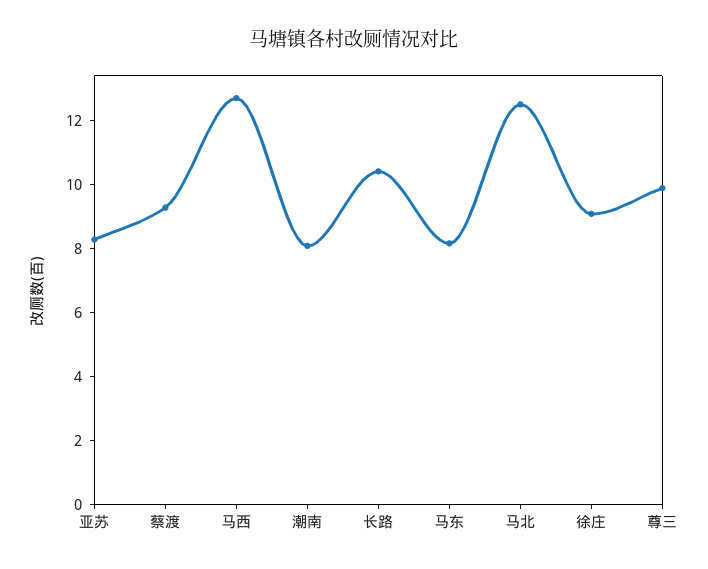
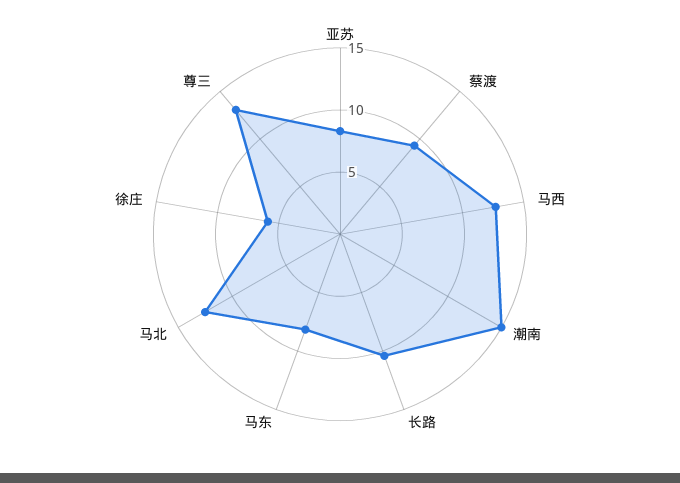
潮南: 8 -> 15
徐庄: 9 -> 6
尊三: 10 -> 13

